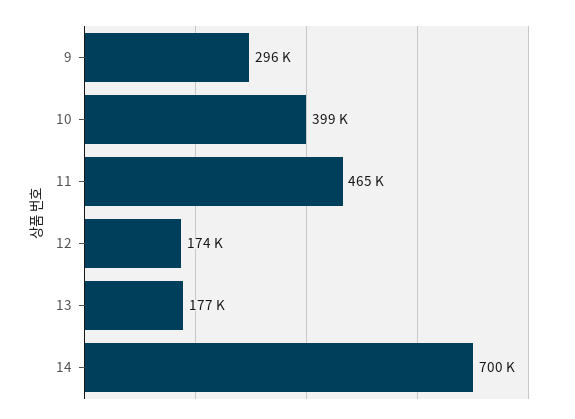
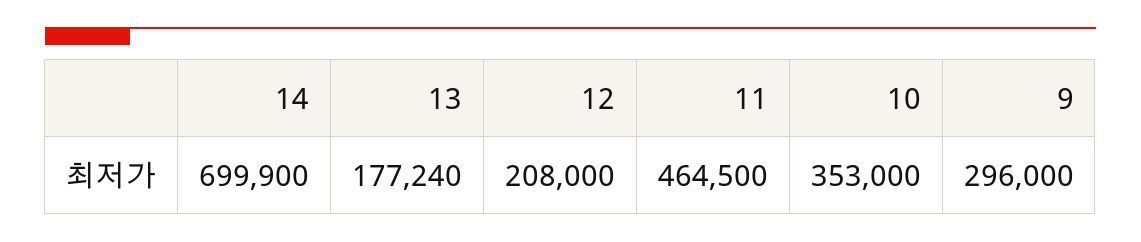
10: 399000 -> 353000
12: 174000 -> 208000

